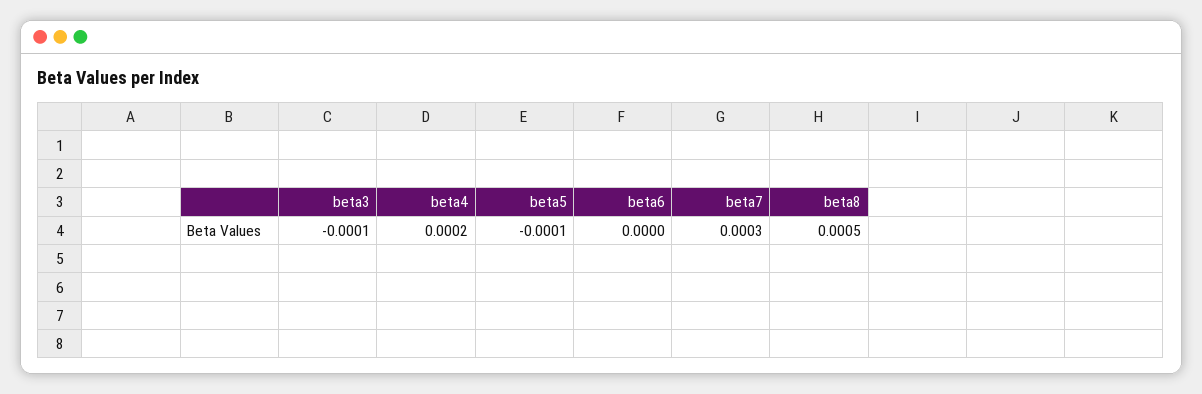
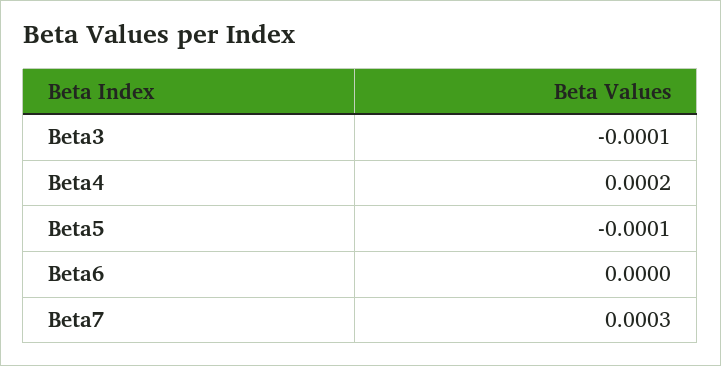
beta8: 0.0005 -> none

